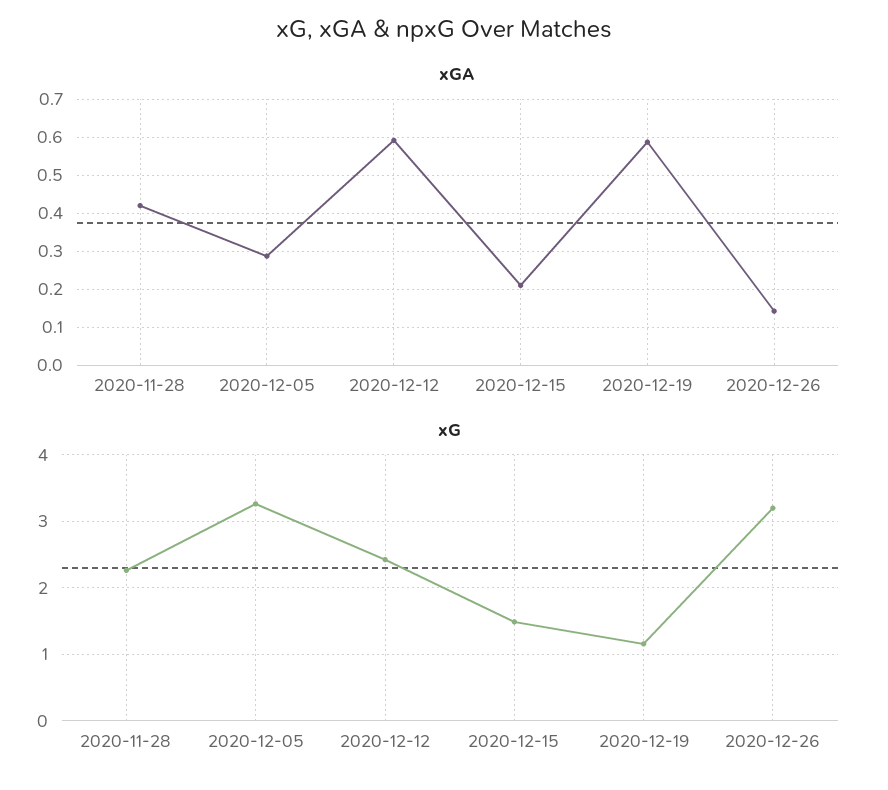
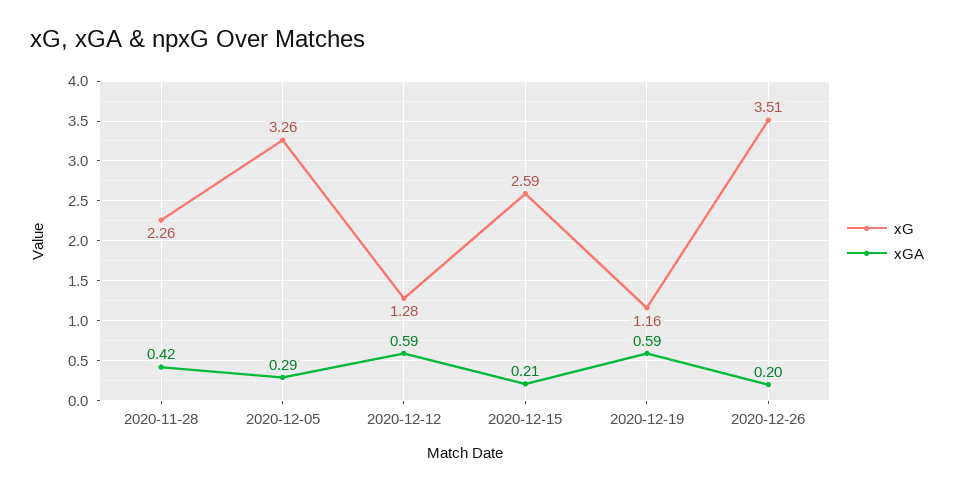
xGA, 2020-12-26: 0.14 -> 0.2
xG, 2020-12-12: 2.4 -> 1.28
xG, 2020-12-15: 1.5 -> 2.59
xG, 2020-12-26: 3.2 -> 3.51

